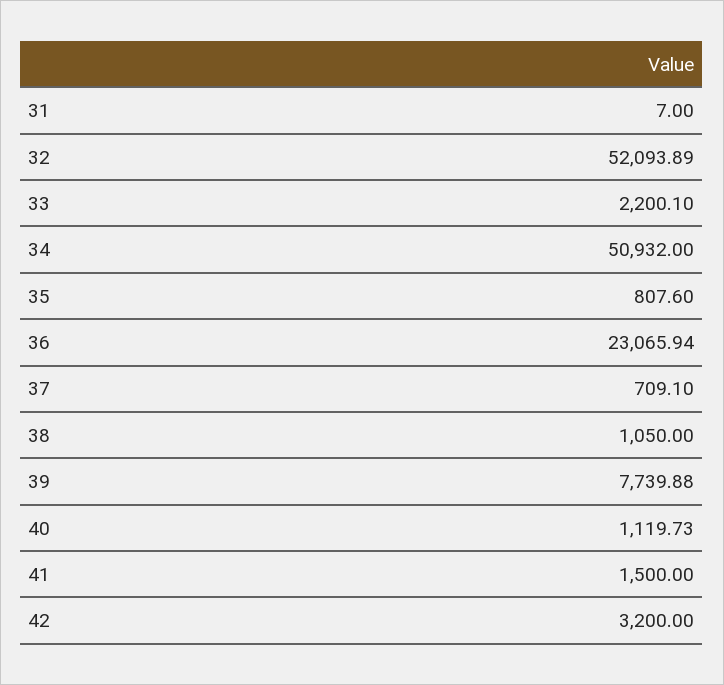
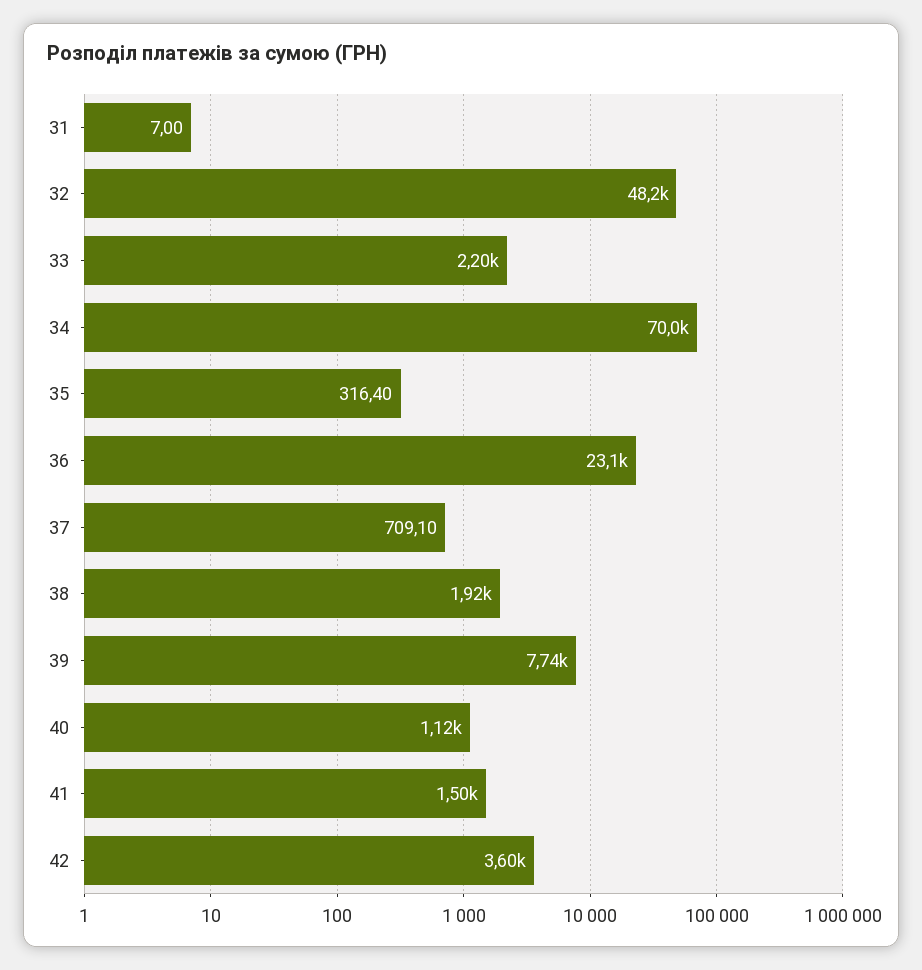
32: 52093.89 -> 48200
34: 50932 -> 70000
35: 807.6 -> 316.4
38: 1050 -> 1920
42: 3200 -> 3600

